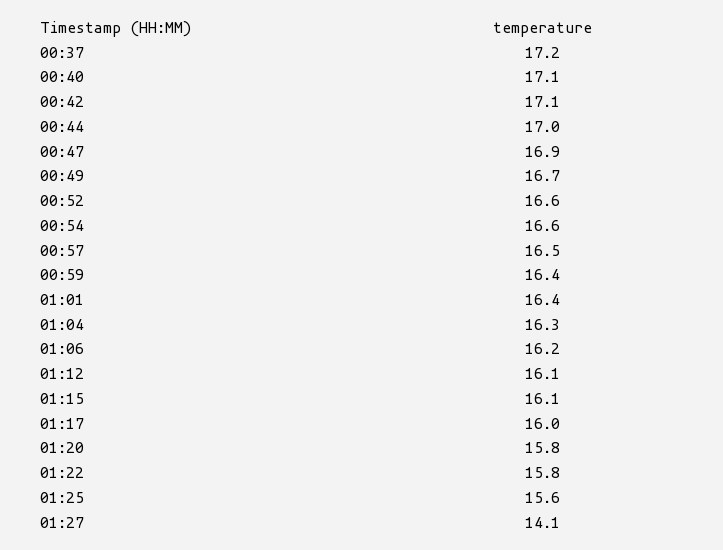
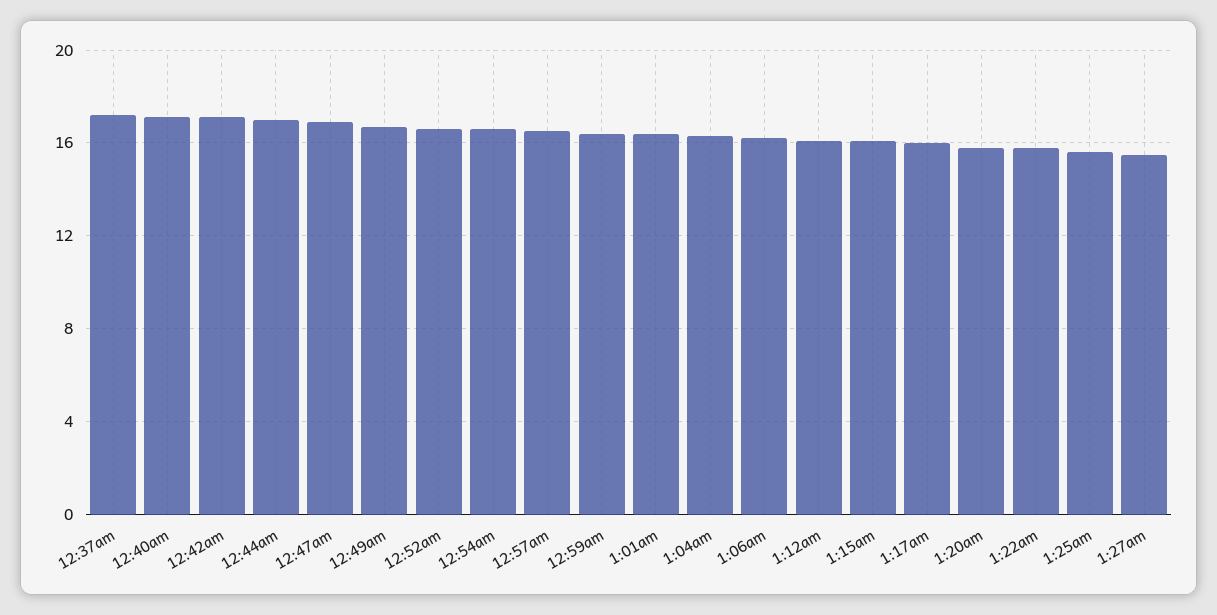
01:27: 14.1 -> 15.5

